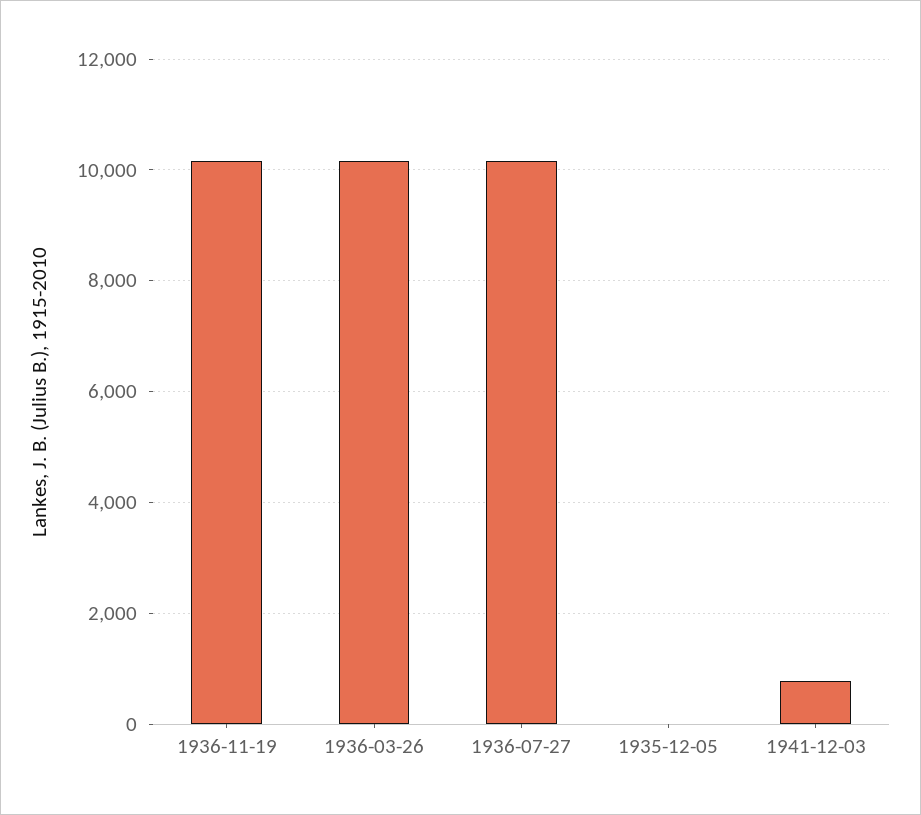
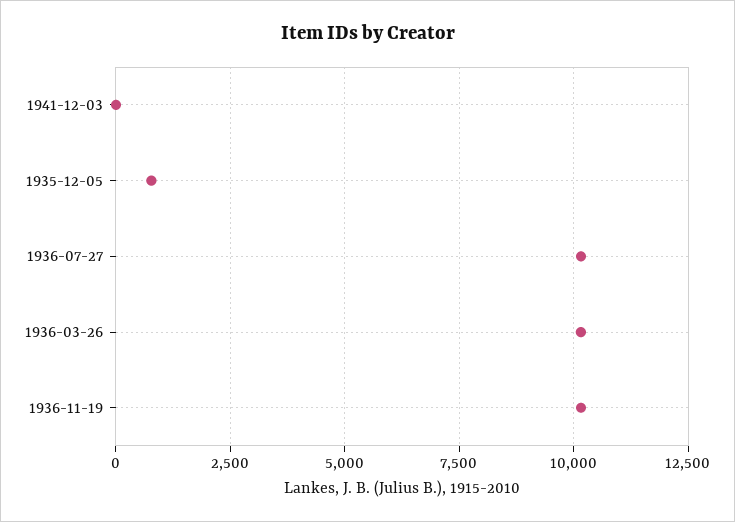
1935-12-05: 0 -> 750
1941-12-03: 800 -> 0

